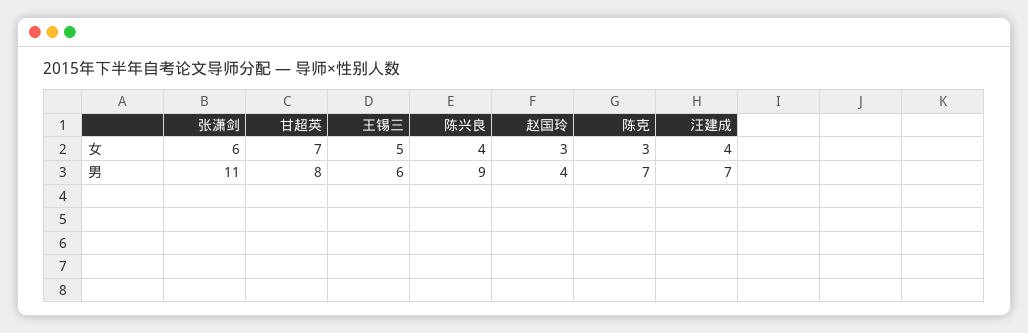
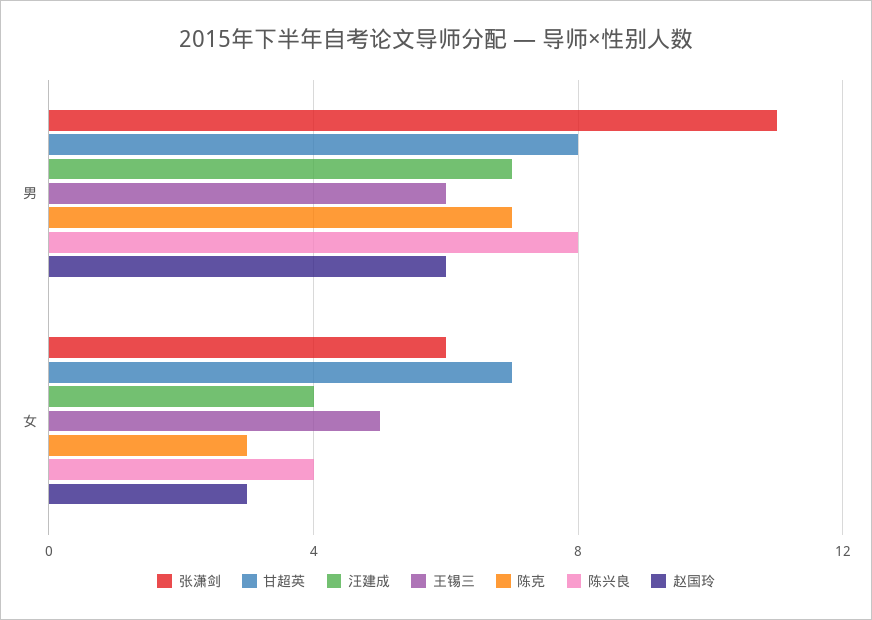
陈兴良, 男: 9 -> 8
赵国玲, 男: 4 -> 6

